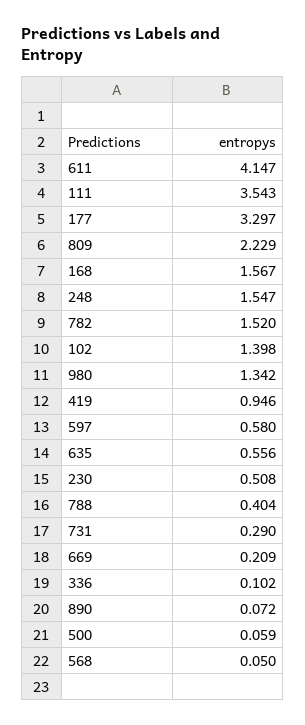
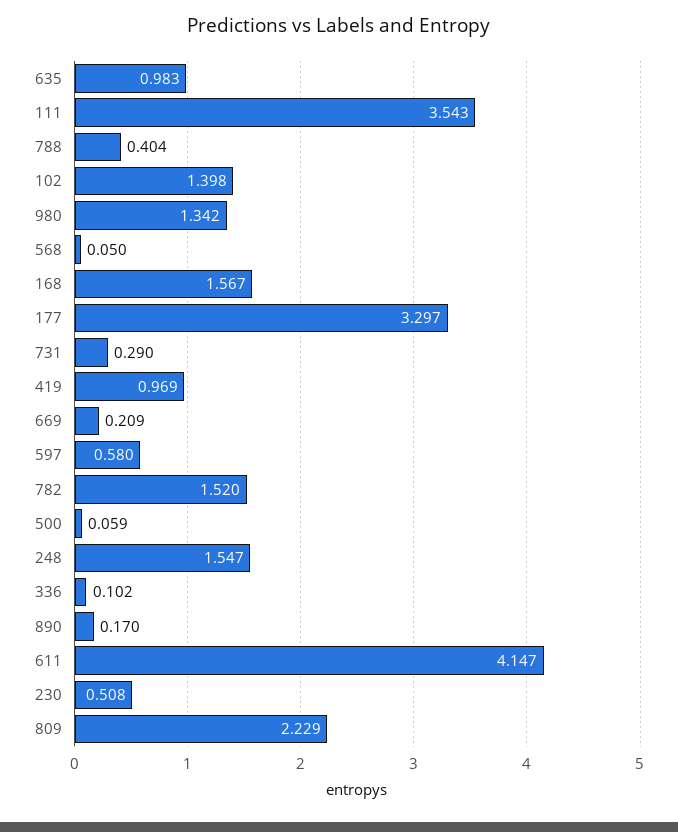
419: 0.946 -> 0.969
635: 0.556 -> 0.983
890: 0.072 -> 0.17

